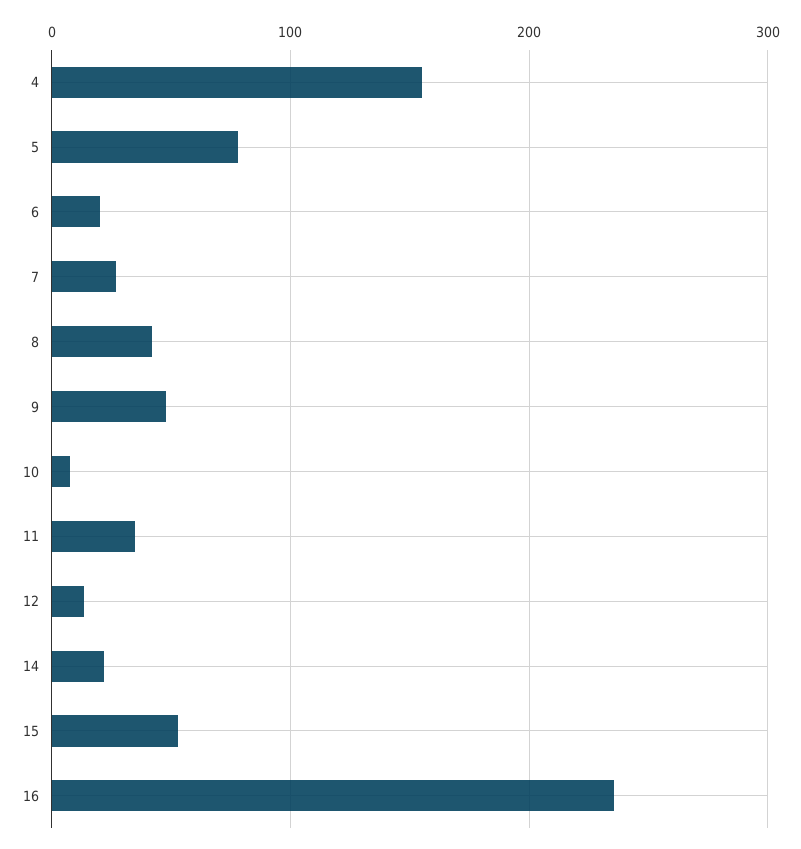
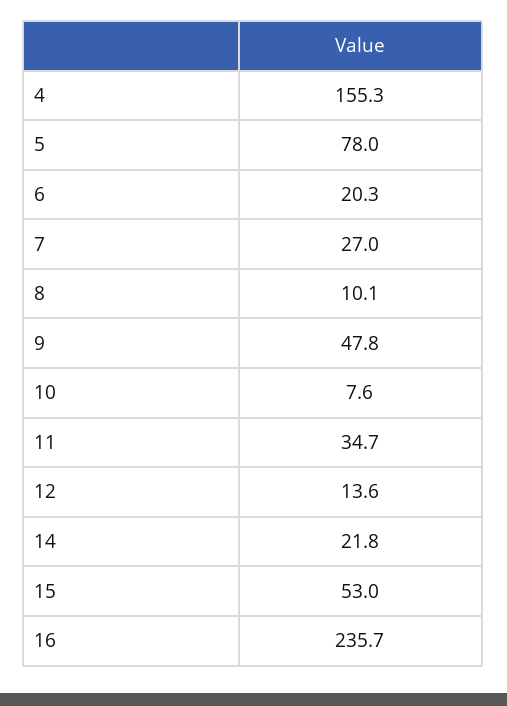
8: 40 -> 10.1

